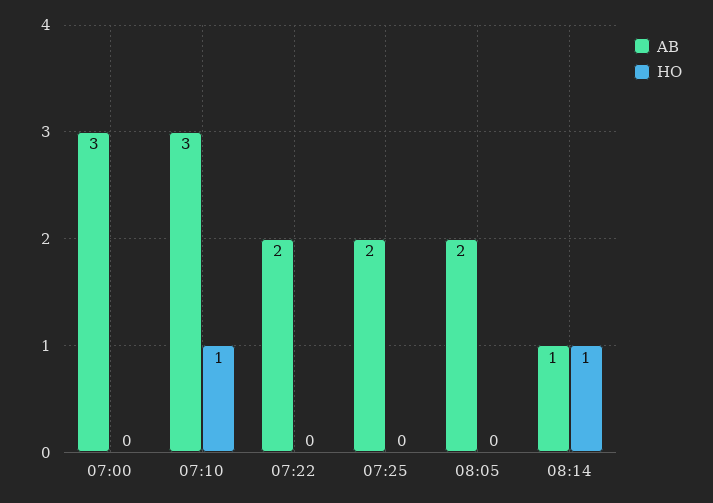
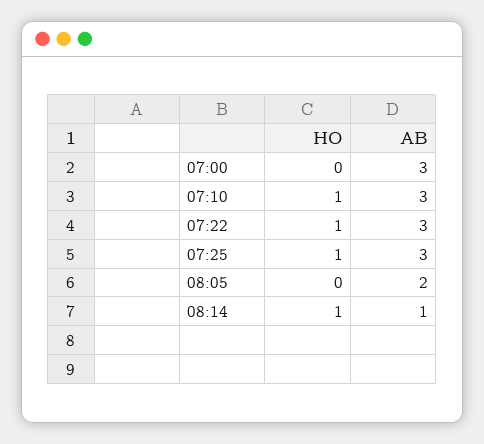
AB, 07:22: 2 -> 3
HO, 07:22: 0 -> 1
AB, 07:25: 2 -> 3
HO, 07:25: 0 -> 1

